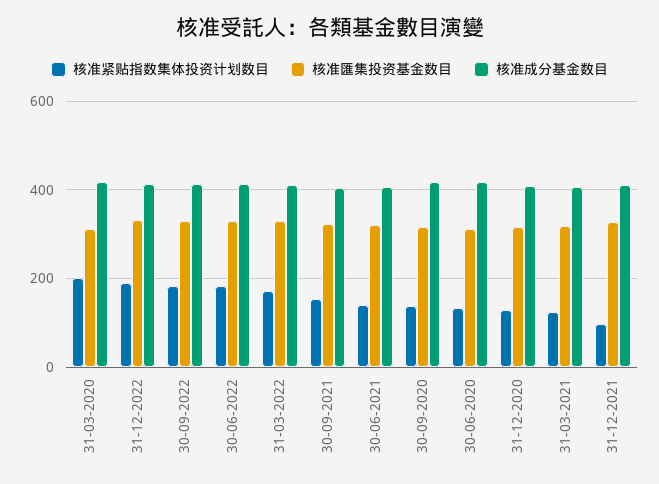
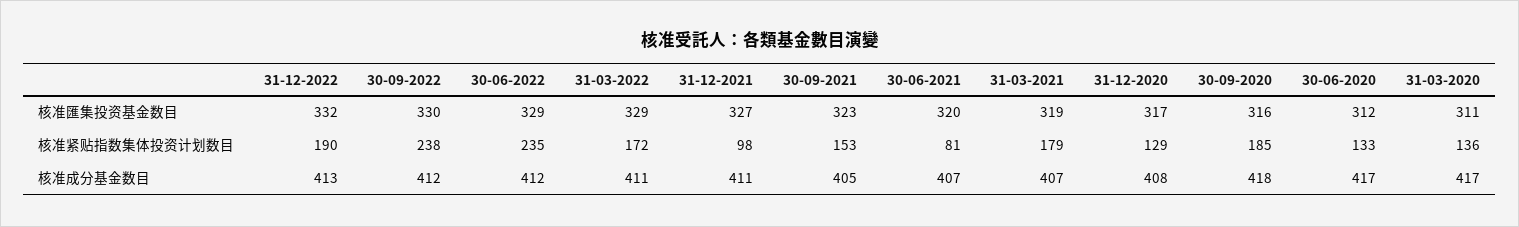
核准紧贴指数集体投资计划数目, 31-03-2020: 200 -> 136
核准紧贴指数集体投资计划数目, 30-09-2022: 180 -> 238
核准紧贴指数集体投资计划数目, 30-06-2022: 180 -> 235
核准紧贴指数集体投资计划数目, 30-06-2021: 140 -> 81
核准紧贴指数集体投资计划数目, 30-09-2020: 140 -> 185
核准紧贴指数集体投资计划数目, 31-03-2021: 120 -> 179

